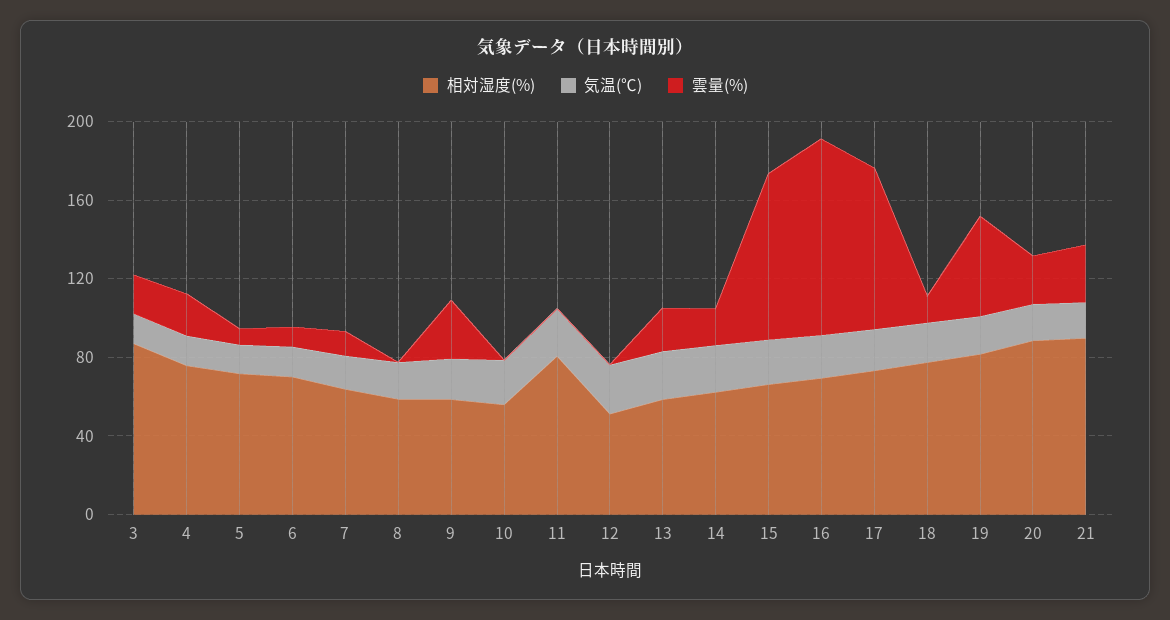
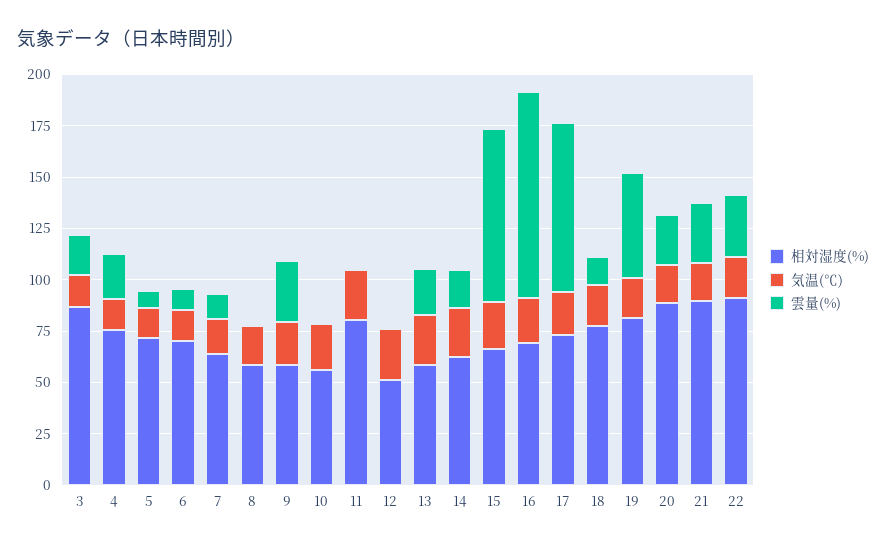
相対湿度(%), 22: none -> 90
気温(℃), 22: none -> 20
雲量(%), 22: none -> 30

